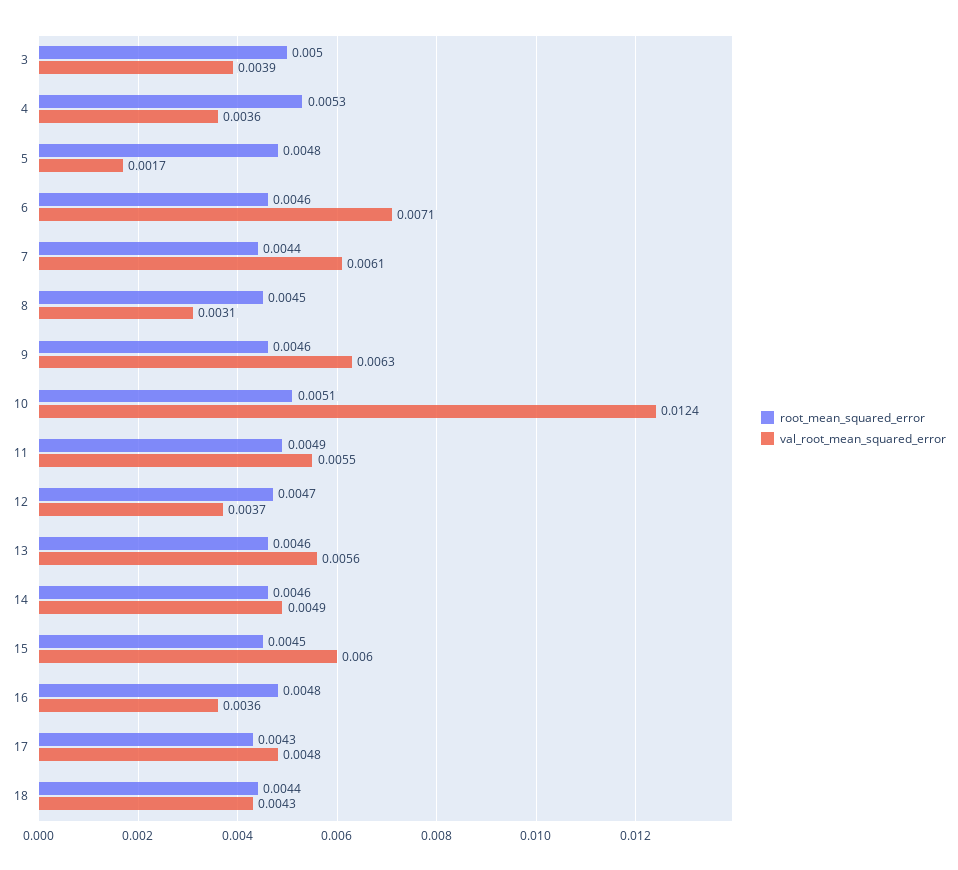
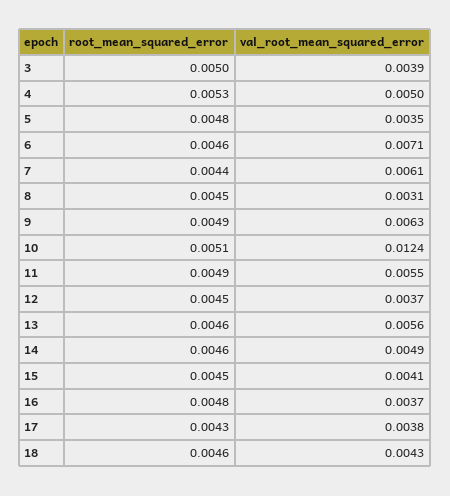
val_root_mean_squared_error, 4: 0.0036 -> 0.005
val_root_mean_squared_error, 5: 0.0017 -> 0.0035
root_mean_squared_error, 9: 0.0046 -> 0.0049
root_mean_squared_error, 12: 0.0047 -> 0.0045
val_root_mean_squared_error, 15: 0.006 -> 0.0041
val_root_mean_squared_error, 16: 0.0036 -> 0.0037
val_root_mean_squared_error, 17: 0.0048 -> 0.0038
root_mean_squared_error, 18: 0.0044 -> 0.0046

